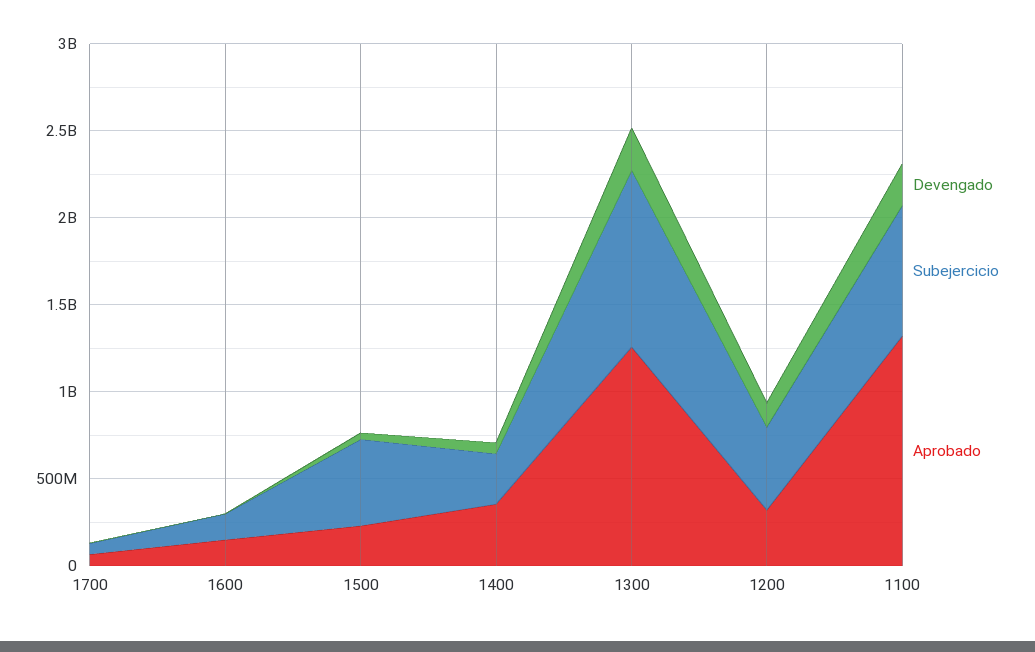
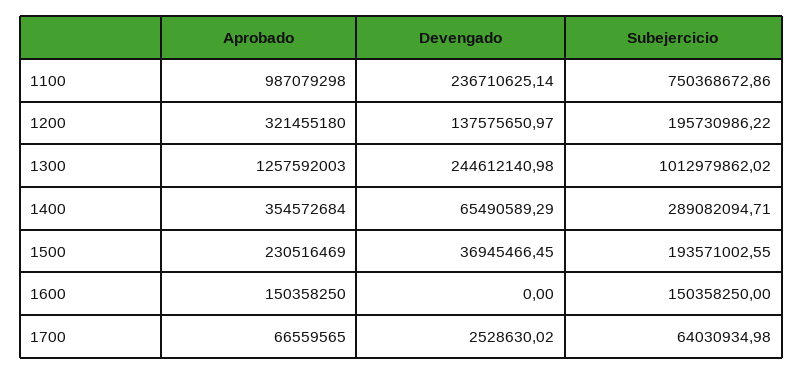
Subejercicio, 1500: 500000000 -> 193571002.55
Subejercicio, 1200: 500000000 -> 195730986.22
Aprobado, 1100: 1300000000 -> 987079298

